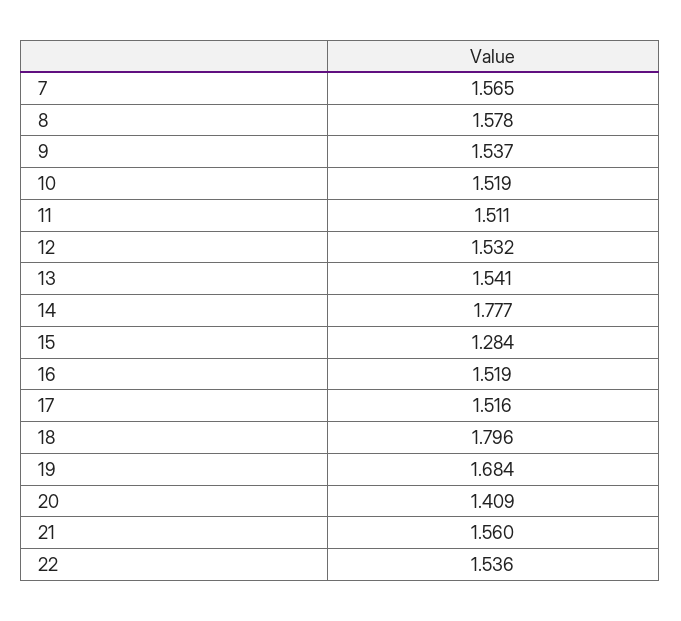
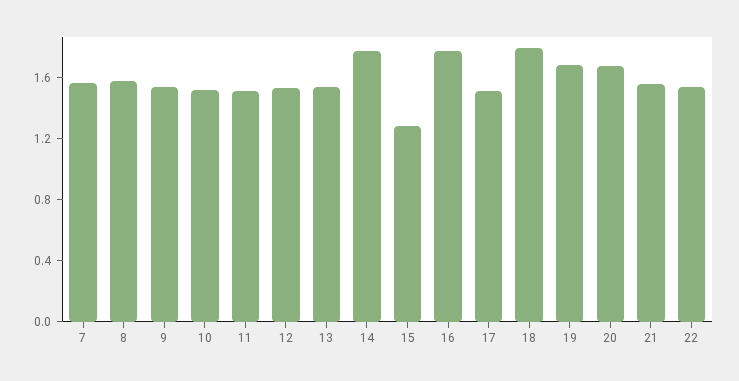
16: 1.519 -> 1.8
20: 1.409 -> 1.7

